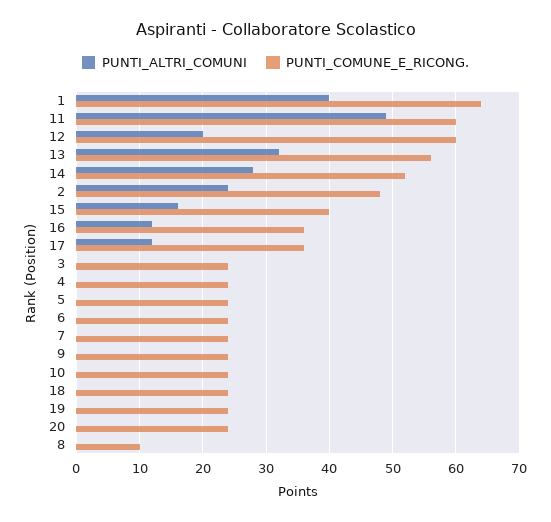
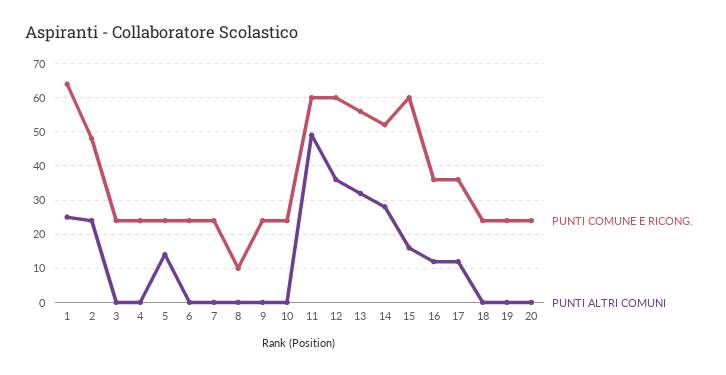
PUNTI_ALTRI_COMUNI, 1: 40 -> 25
PUNTI_ALTRI_COMUNI, 12: 20 -> 35
PUNTI_COMUNE_E_RICONG., 15: 40 -> 60
PUNTI_ALTRI_COMUNI, 5: 0 -> 15

